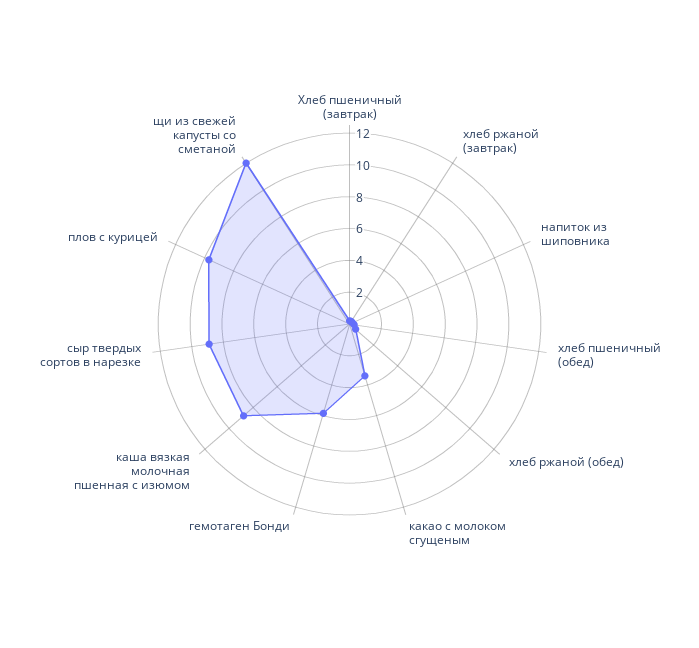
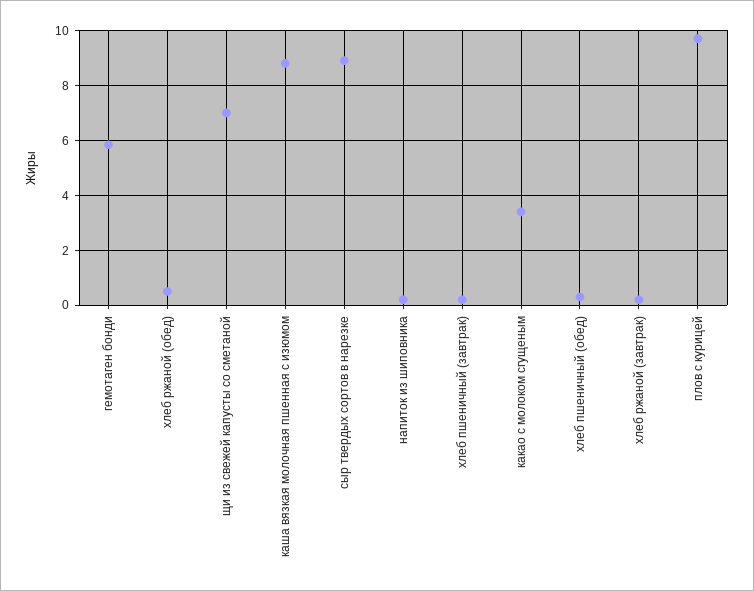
щи из свежей капусты со сметаной: 12 -> 7

